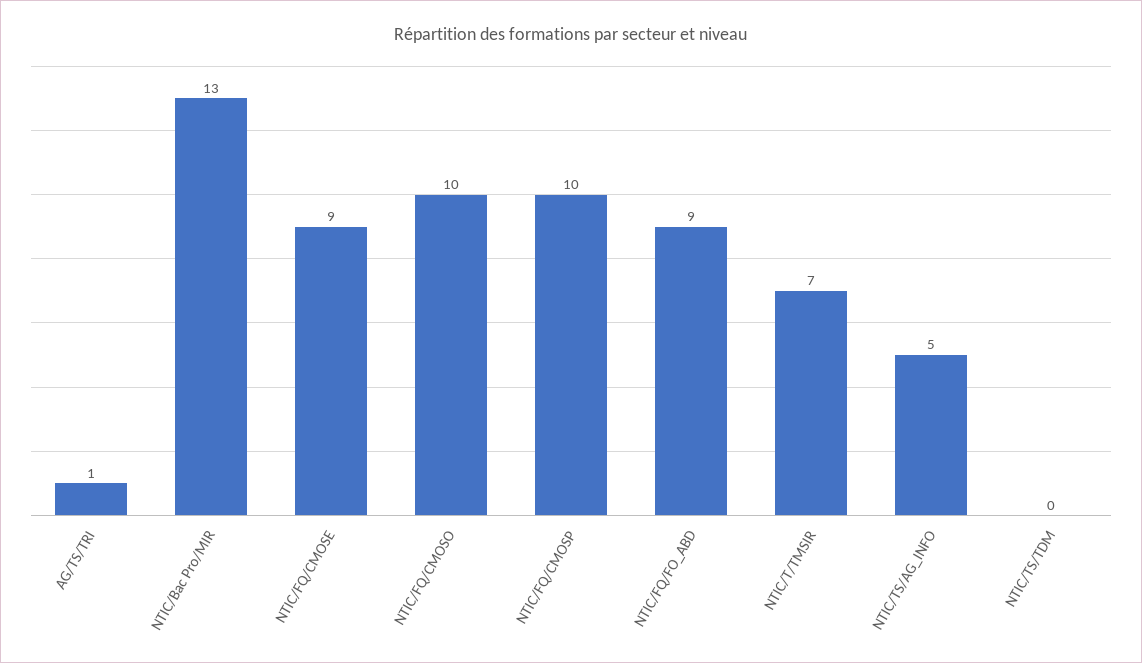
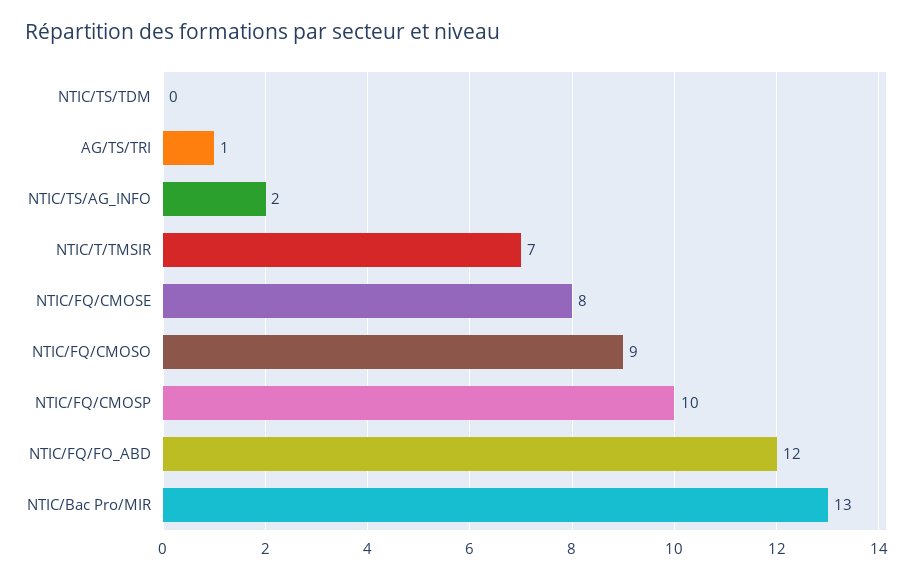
NTIC/FQ/CMOSE: 9 -> 8
NTIC/FQ/CMOSO: 10 -> 9
NTIC/FQ/FO_ABD: 9 -> 12
NTIC/TS/AG_INFO: 5 -> 2

